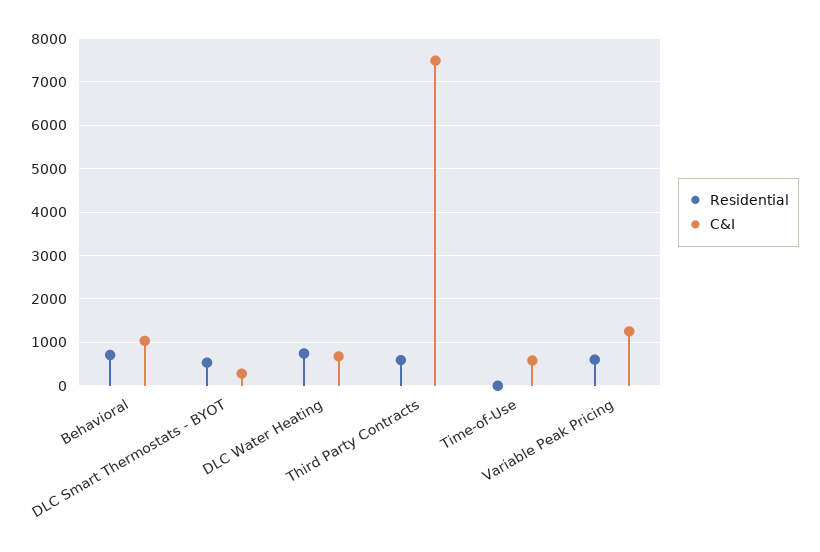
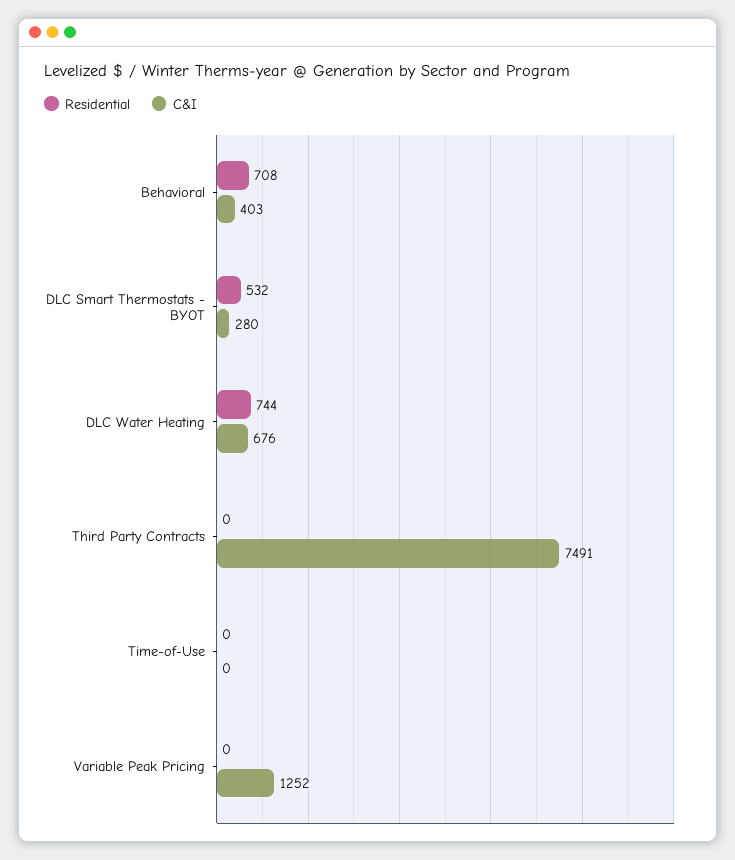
C&I, Behavioral: 1000 -> 403
Residential, Third Party Contracts: 600 -> 0
C&I, Time-of-Use: 600 -> 0
Residential, Variable Peak Pricing: 600 -> 0

